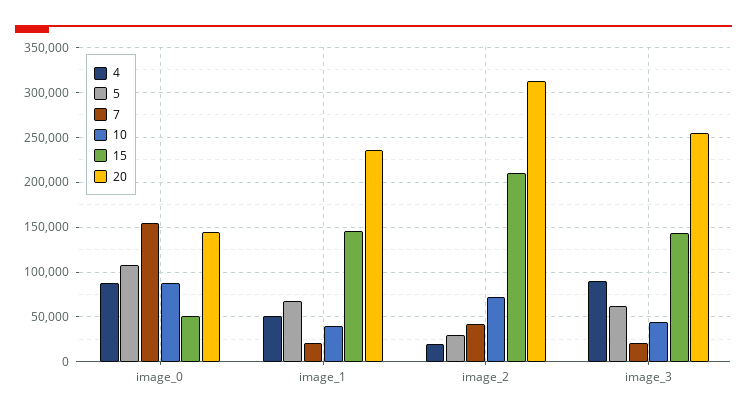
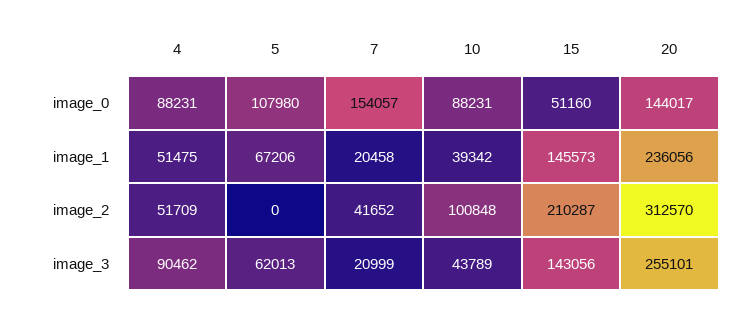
4, image_2: 20000 -> 51709
5, image_2: 30000 -> 0
10, image_2: 70000 -> 100848

